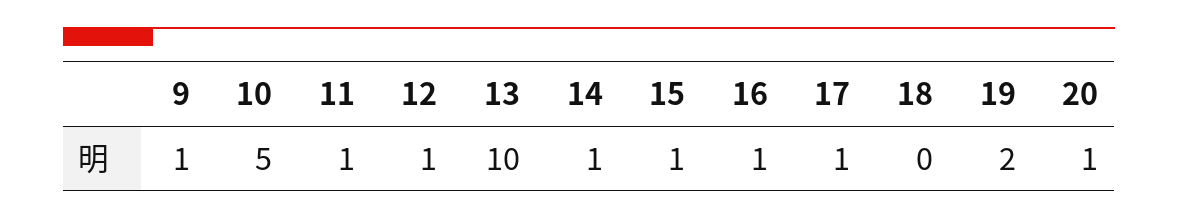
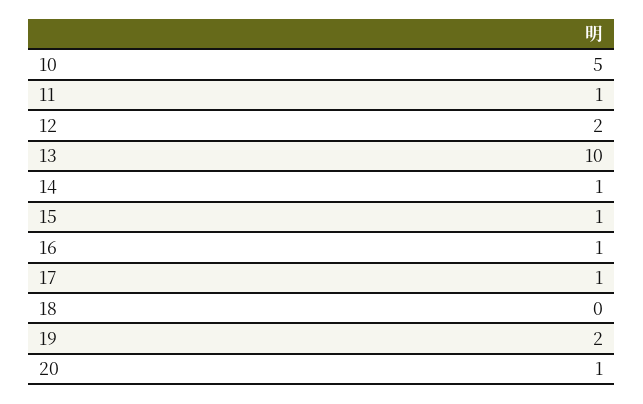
9: 1 -> none
12: 1 -> 2

